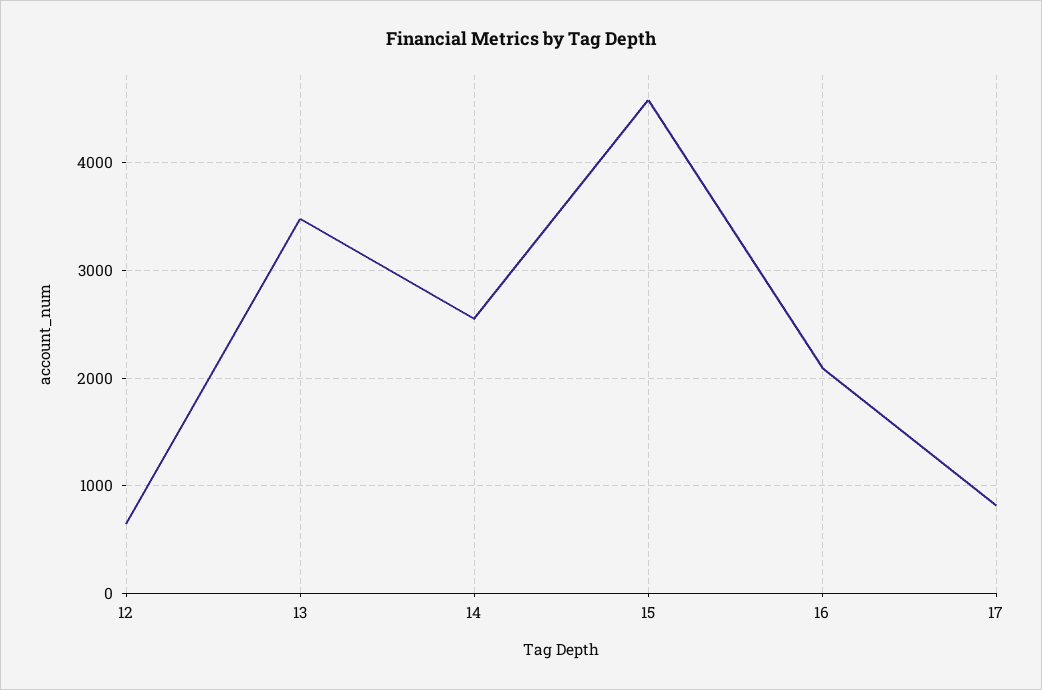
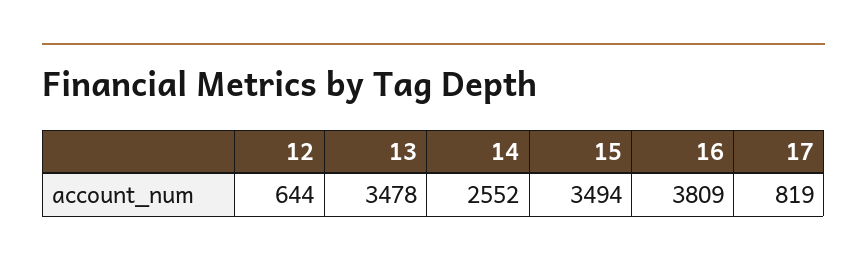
15: 4600 -> 3494
16: 2100 -> 3809

